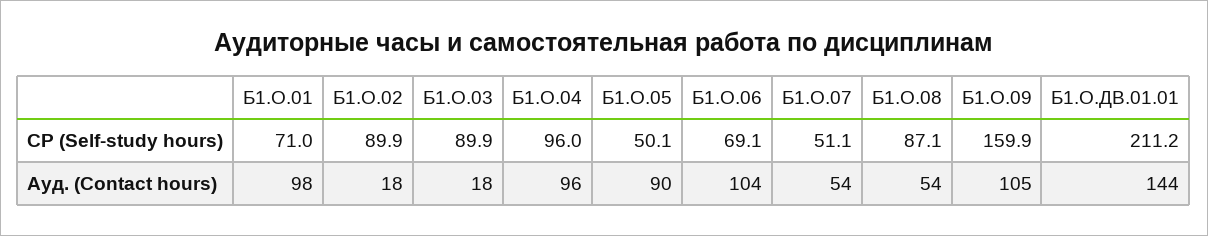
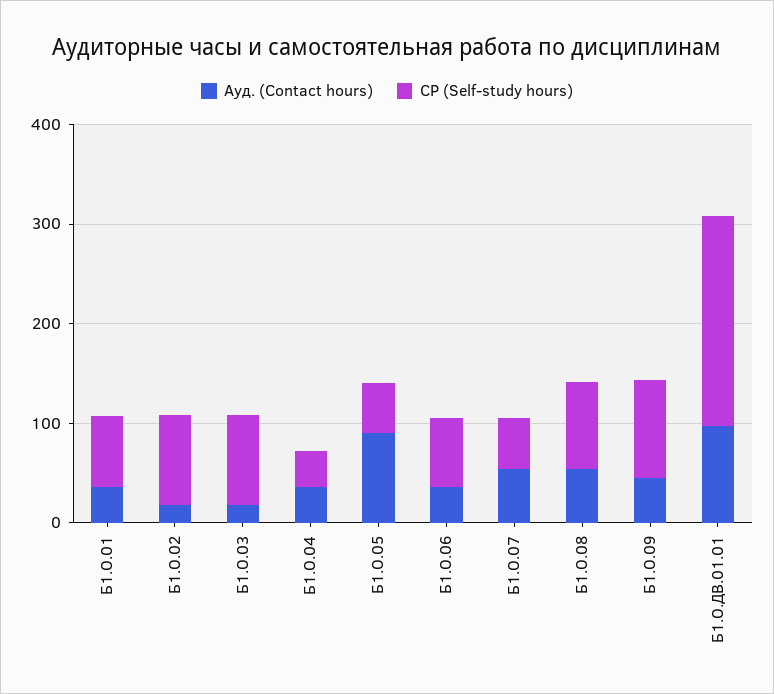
СР (Self-study hours), Б1.О.04: 96 -> 40
СР (Self-study hours), Б1.О.09: 159.9 -> 100
Ауд. (Contact hours), Б1.О.01: 98 -> 40
Ауд. (Contact hours), Б1.О.04: 96 -> 40
Ауд. (Contact hours), Б1.О.06: 104 -> 40
Ауд. (Contact hours), Б1.О.09: 105 -> 40
Ауд. (Contact hours), Б1.О.ДВ.01.01: 144 -> 100

